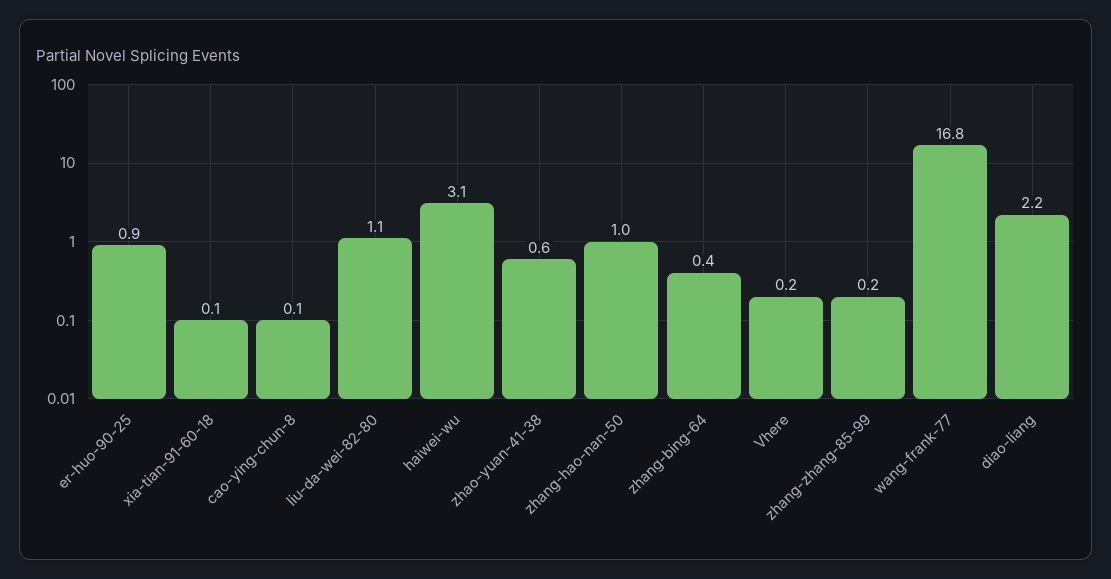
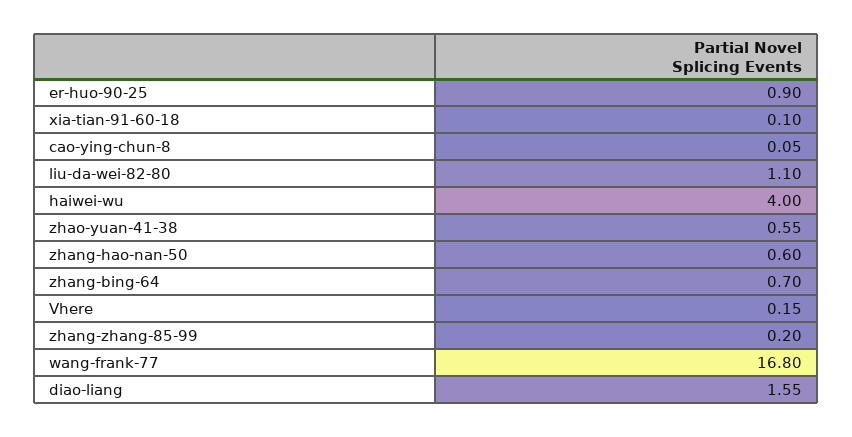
haiwei-wu: 3.1 -> 4
zhang-hao-nan-50: 1 -> 0.6
zhang-bing-64: 0.4 -> 0.7
diao-liang: 2.2 -> 1.55

